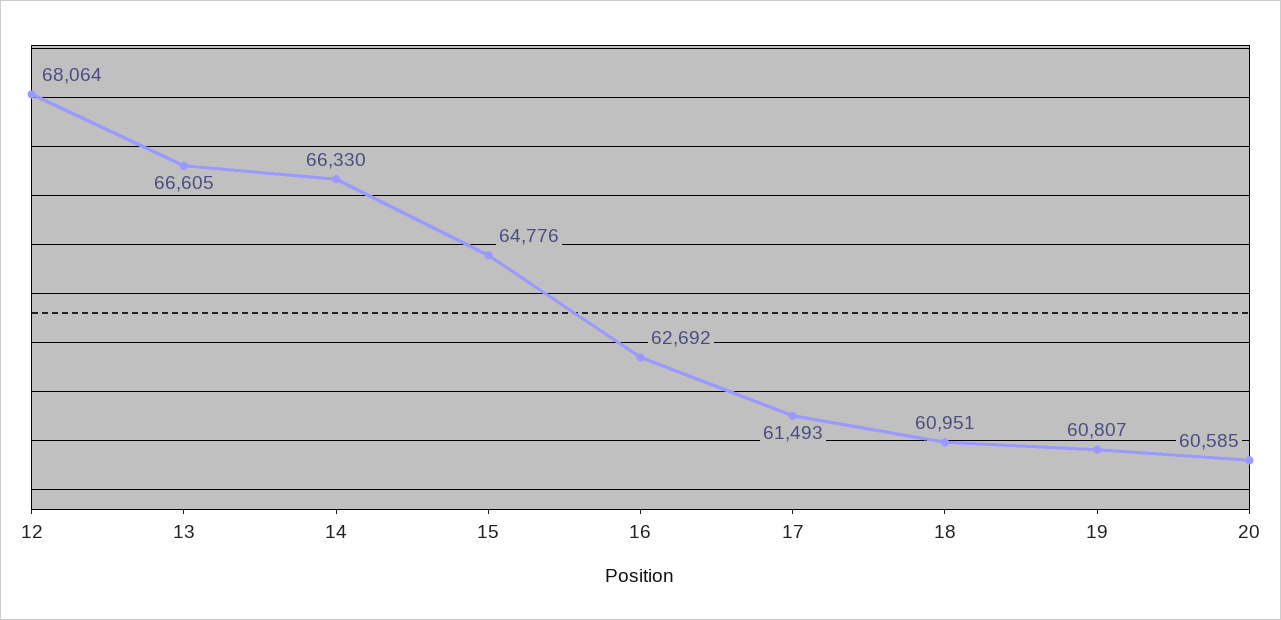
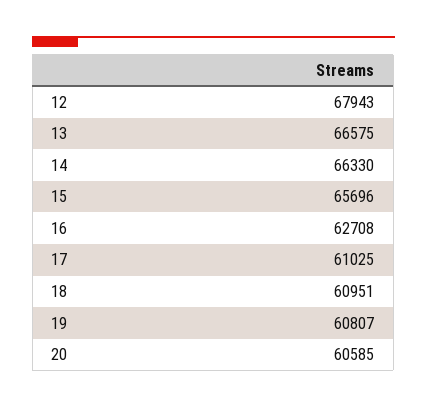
12: 68064 -> 67943
13: 66605 -> 66575
15: 64776 -> 65696
16: 62692 -> 62708
17: 61493 -> 61025

